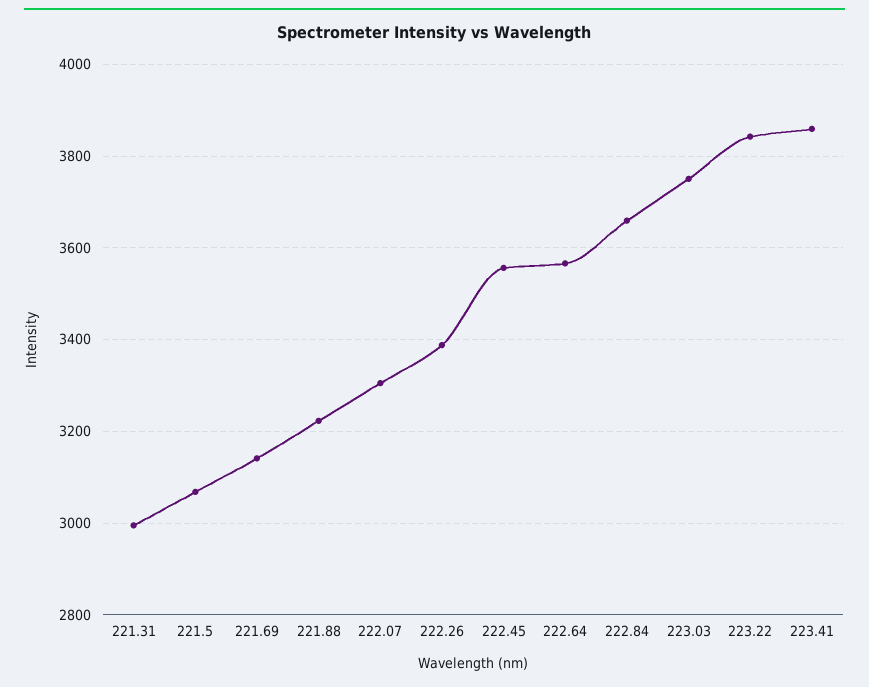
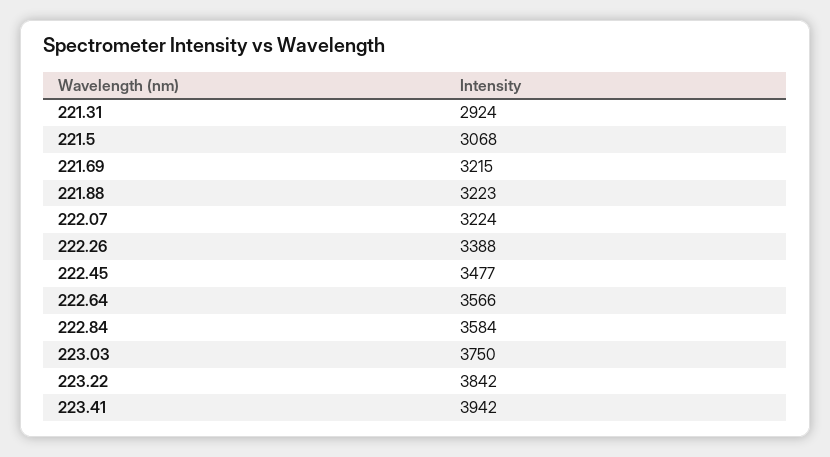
221.31: 3000 -> 2924
221.69: 3140 -> 3215
222.07: 3300 -> 3224
222.45: 3560 -> 3477
222.84: 3660 -> 3584
223.41: 3860 -> 3942

